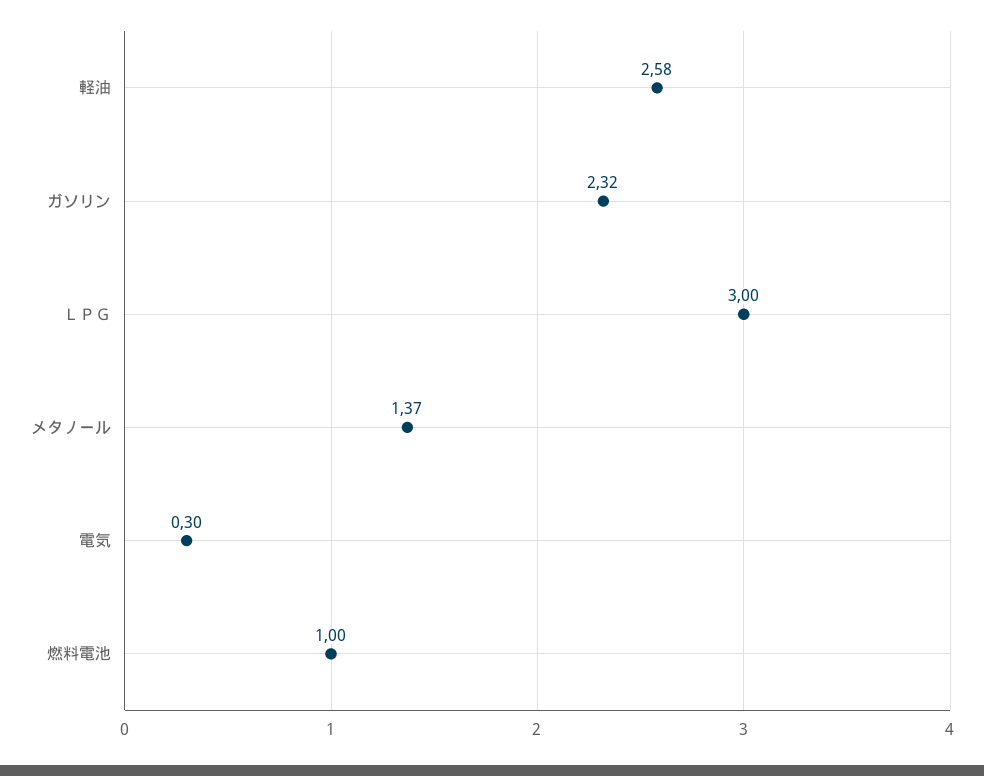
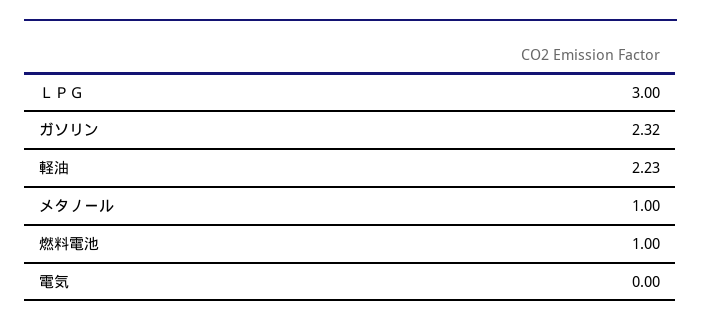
軽油: 2.58 -> 2.23
メタノール: 1.37 -> 1
電気: 0.3 -> 0

